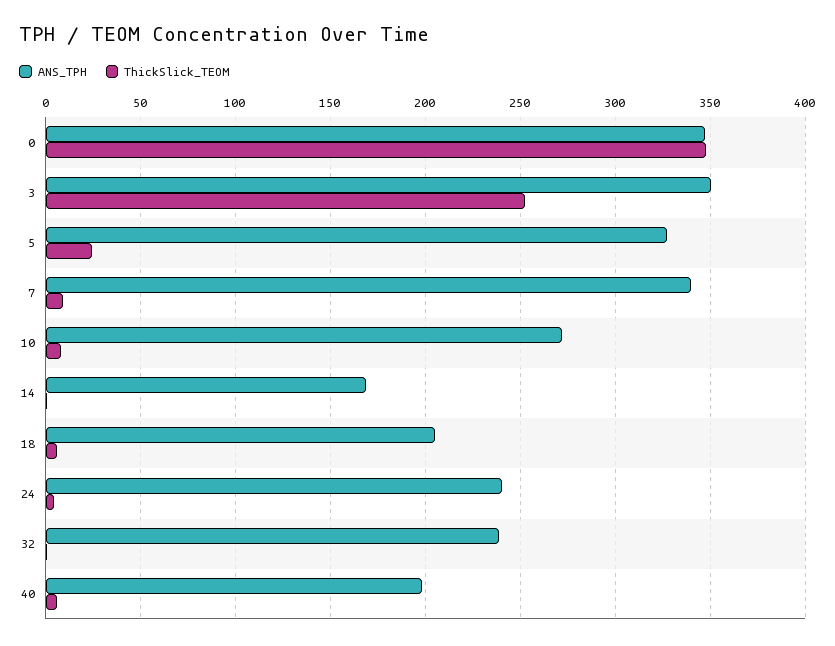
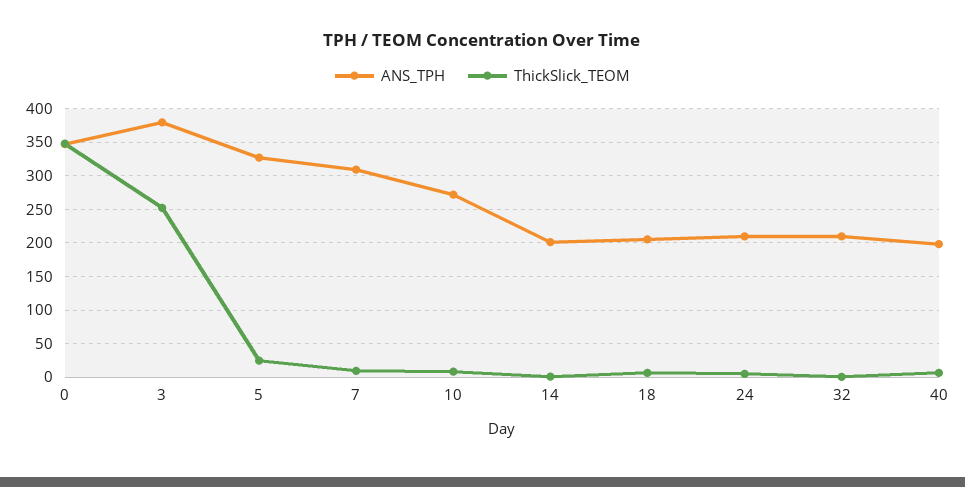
ANS_TPH, 3: 350 -> 380
ANS_TPH, 7: 340 -> 310
ANS_TPH, 14: 170 -> 200
ANS_TPH, 24: 240 -> 210
ANS_TPH, 32: 240 -> 210

